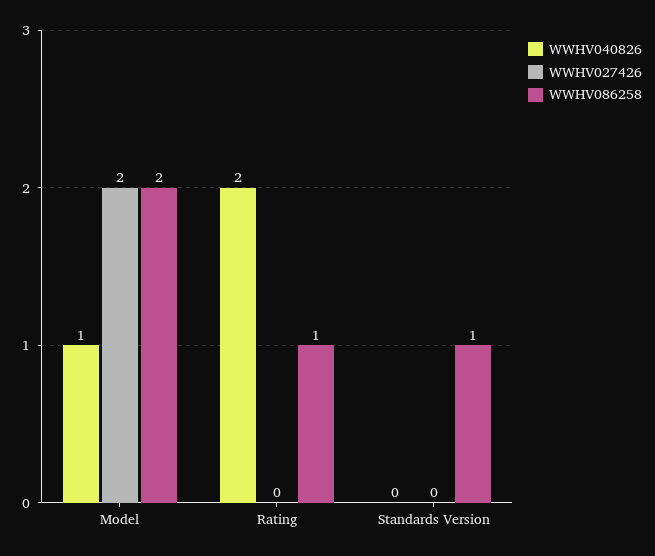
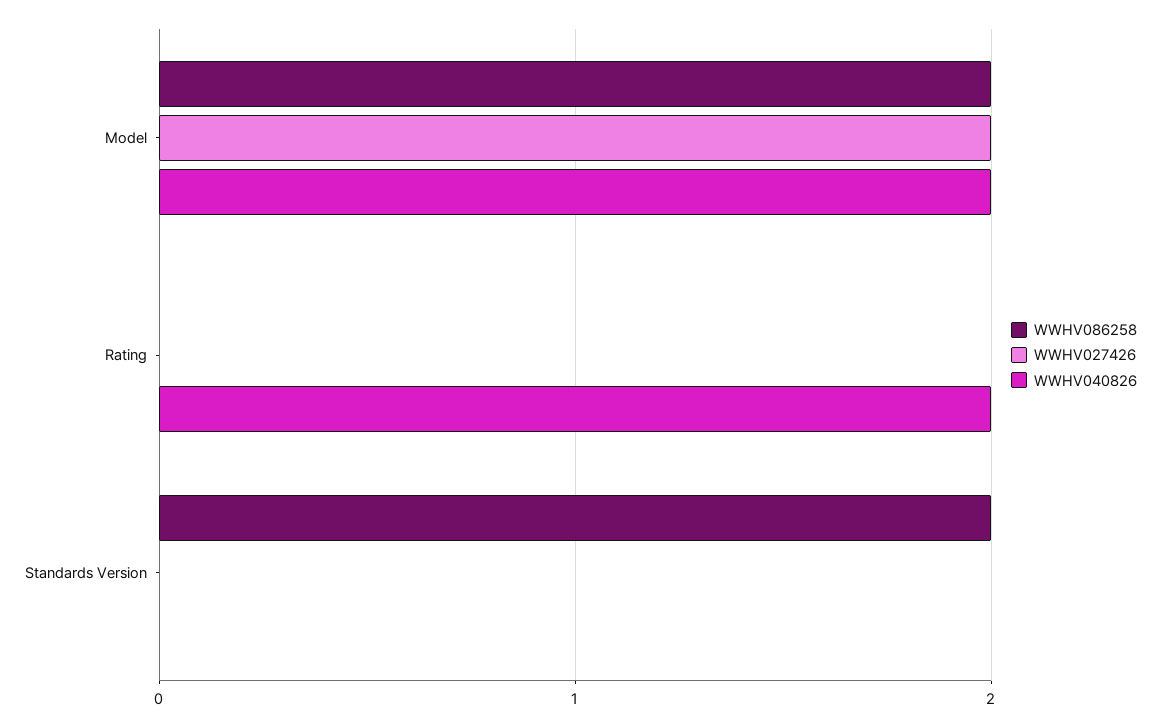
WWHV040826, Model: 1 -> 2
WWHV086258, Rating: 1 -> 0
WWHV086258, Standards Version: 1 -> 2

